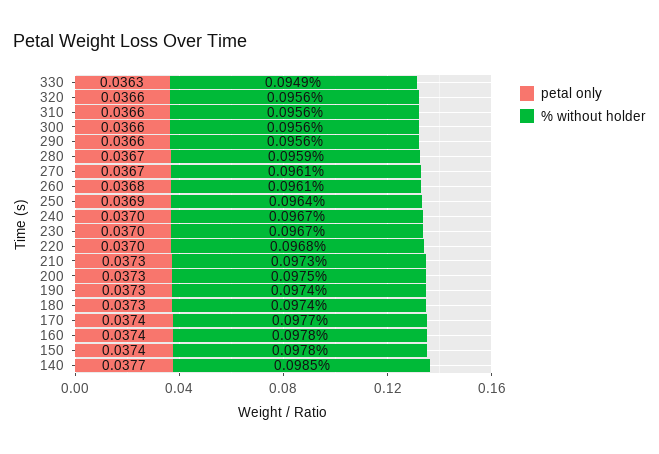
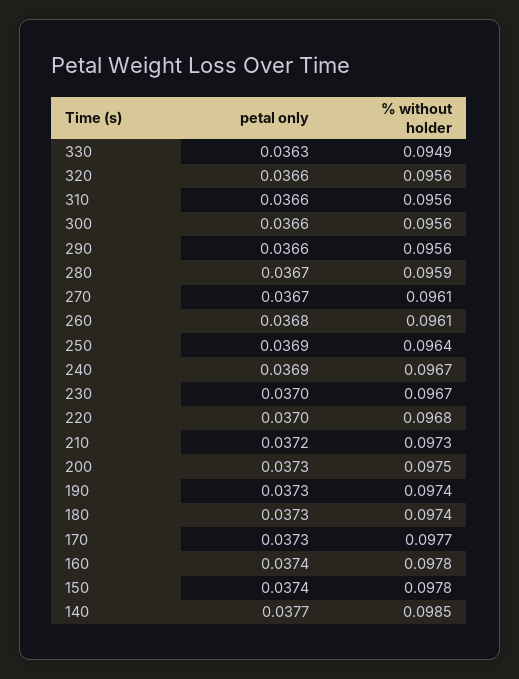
petal only, 240: 0.037 -> 0.0369
petal only, 210: 0.0373 -> 0.0372
petal only, 170: 0.0374 -> 0.0373

